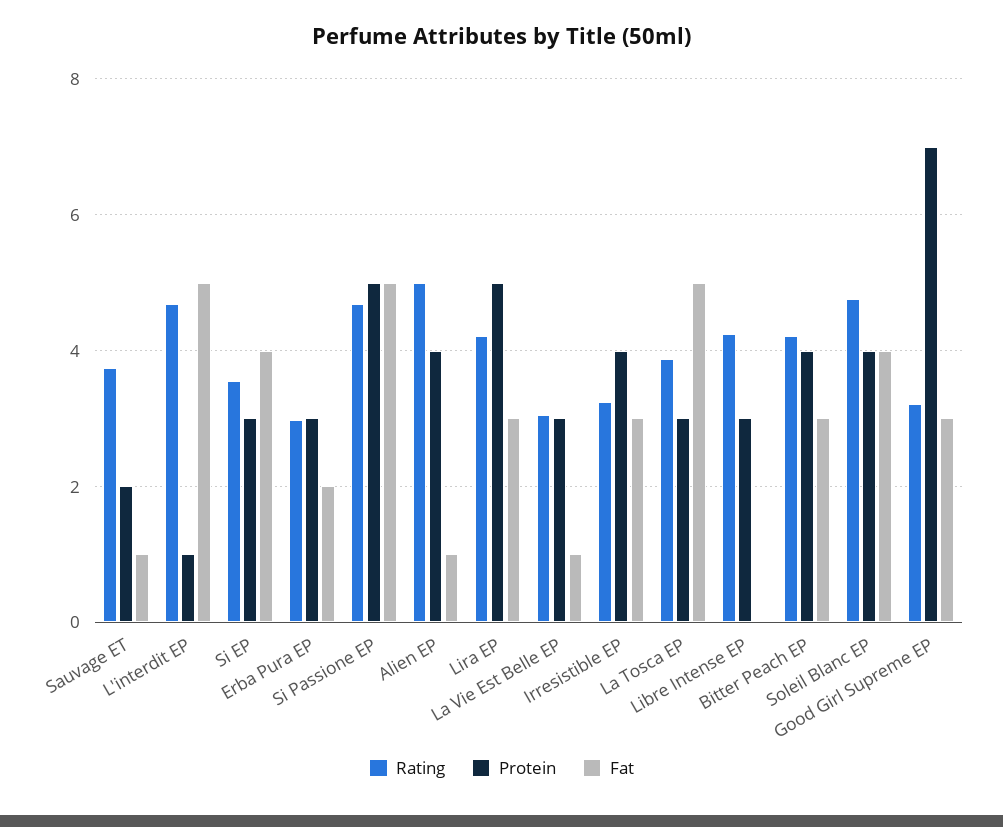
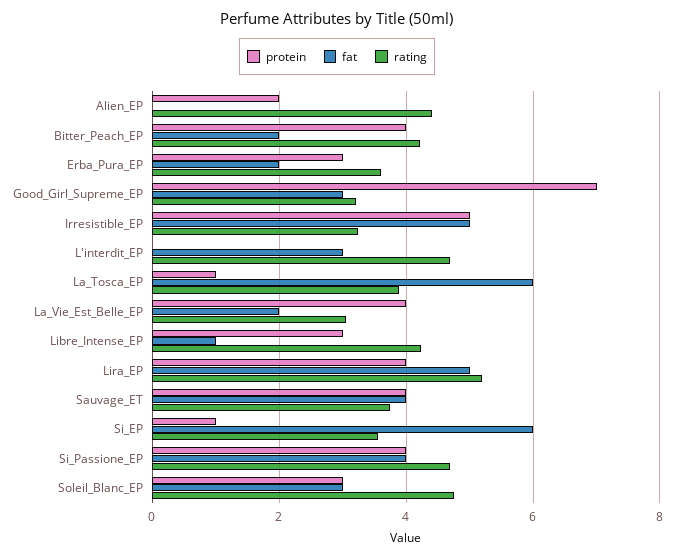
Protein, Sauvage ET: 2 -> 4
Fat, Sauvage ET: 1 -> 4
Protein, L'interdit EP: 1 -> 0
Fat, L'interdit EP: 5 -> 3
Protein, Si EP: 3 -> 1
Fat, Si EP: 4 -> 6
Rating, Erba Pura EP: 3 -> 3.6
Protein, Si Passione EP: 5 -> 4
Fat, Si Passione EP: 5 -> 4
Rating, Alien EP: 5 -> 4.4
Protein, Alien EP: 4 -> 2
Fat, Alien EP: 1 -> 0
Rating, Lira EP: 4.2 -> 5.2
Protein, Lira EP: 5 -> 4
Fat, Lira EP: 3 -> 5
Protein, La Vie Est Belle EP: 3 -> 4
Fat, La Vie Est Belle EP: 1 -> 2
Protein, Irresistible EP: 4 -> 5
Fat, Irresistible EP: 3 -> 5
Protein, La Tosca EP: 3 -> 1
Fat, La Tosca EP: 5 -> 6
Fat, Libre Intense EP: 0 -> 1
Fat, Bitter Peach EP: 3 -> 2
Protein, Soleil Blanc EP: 4 -> 3
Fat, Soleil Blanc EP: 4 -> 3

